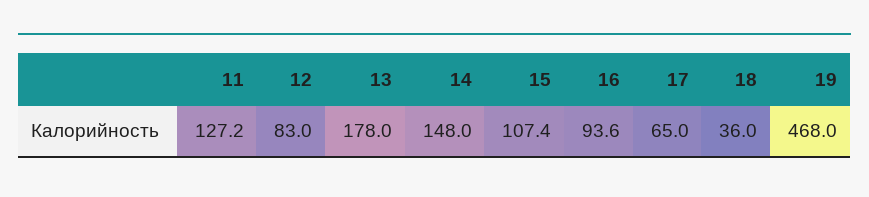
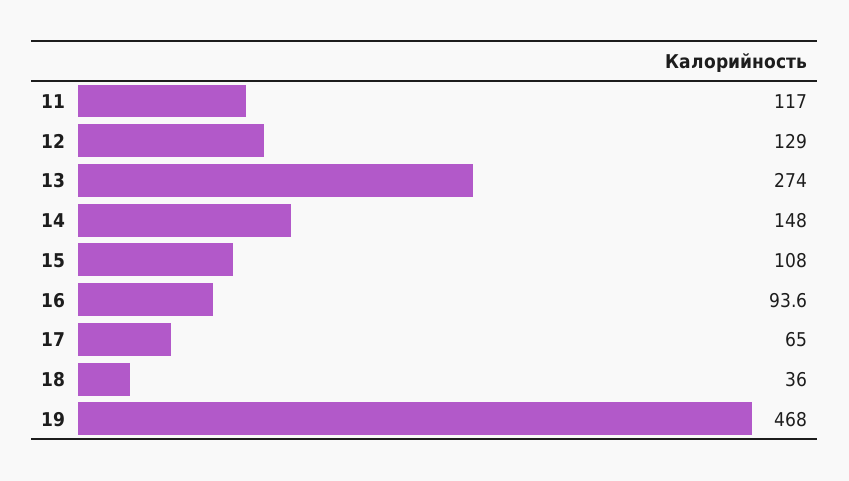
11: 127.2 -> 117
12: 83 -> 129
13: 178 -> 274
15: 107.4 -> 108

